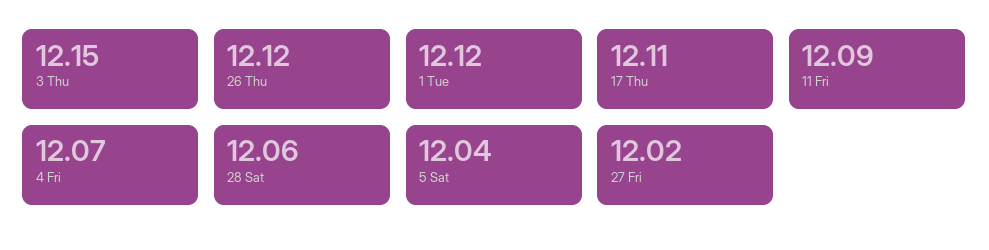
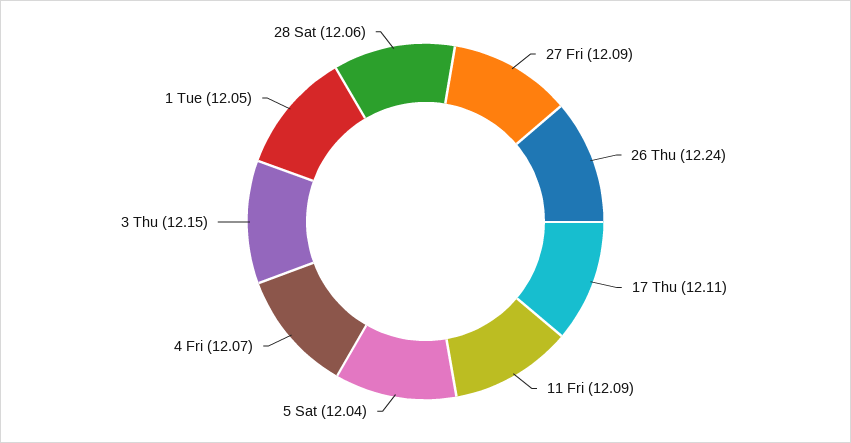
26 Thu: 12.12 -> 12.24
1 Tue: 12.12 -> 12.05
27 Fri: 12.02 -> 12.09

